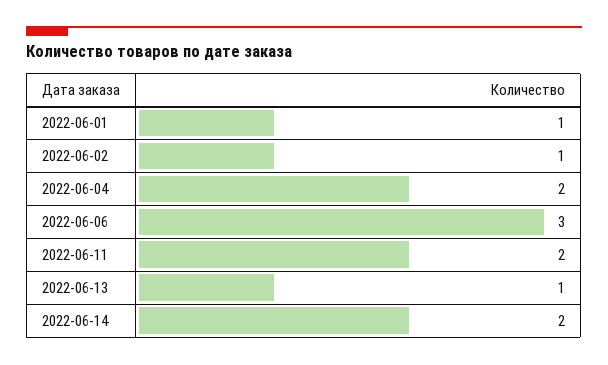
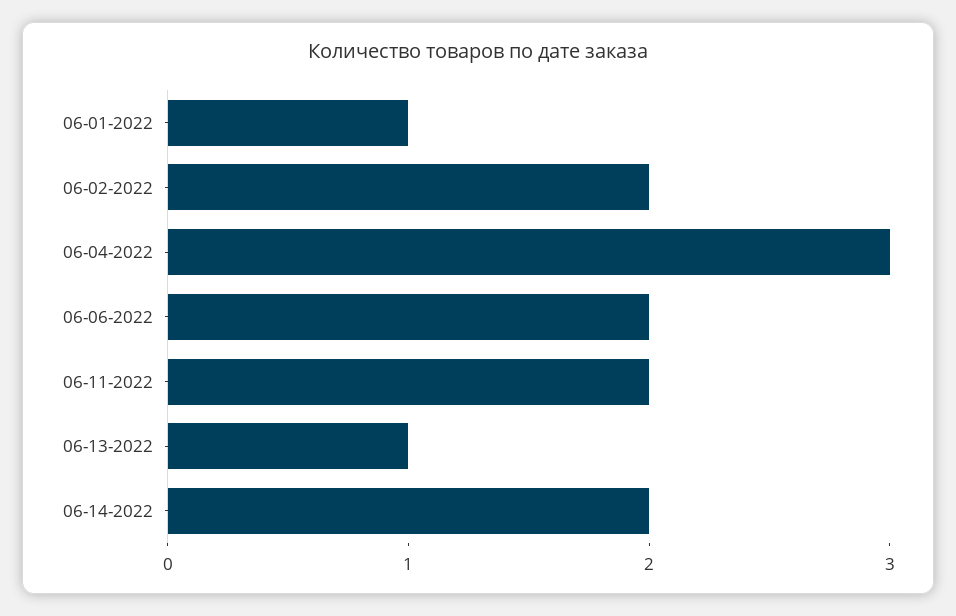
2022-06-02: 1 -> 2
2022-06-04: 2 -> 3
2022-06-06: 3 -> 2

